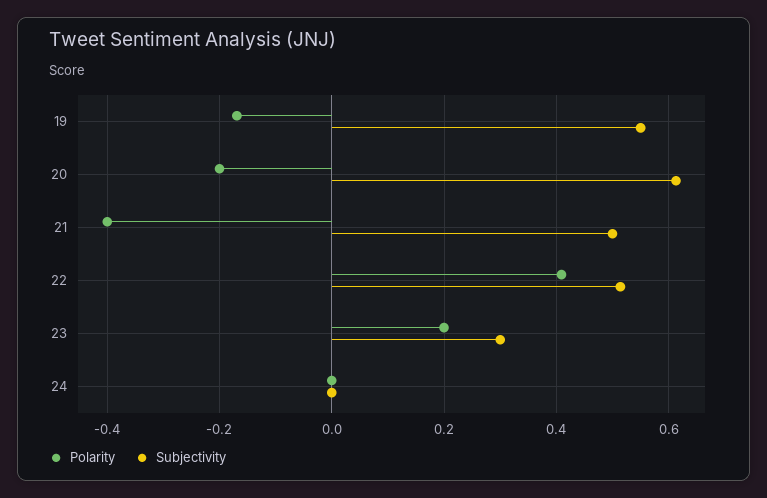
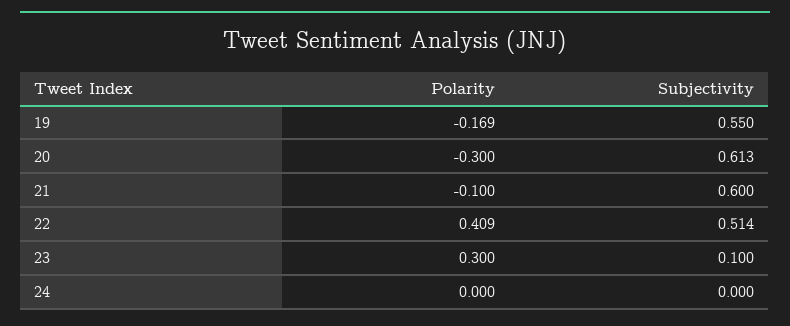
Polarity, 20: -0.2 -> -0.3
Polarity, 21: -0.4 -> -0.1
Subjectivity, 21: 0.5 -> 0.6
Polarity, 23: 0.2 -> 0.3
Subjectivity, 23: 0.3 -> 0.1

